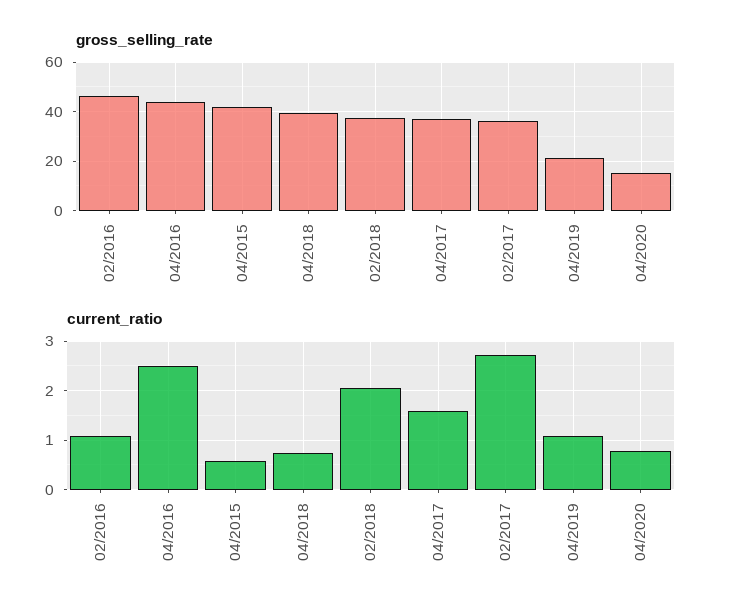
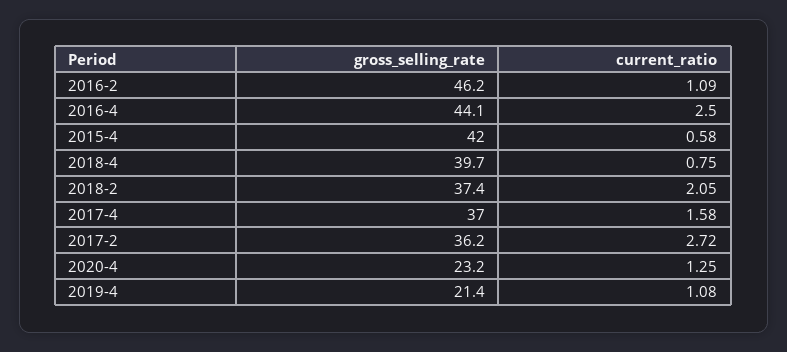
gross_selling_rate, 04/2020: 15 -> 23.2
current_ratio, 04/2020: 0.8 -> 1.25

